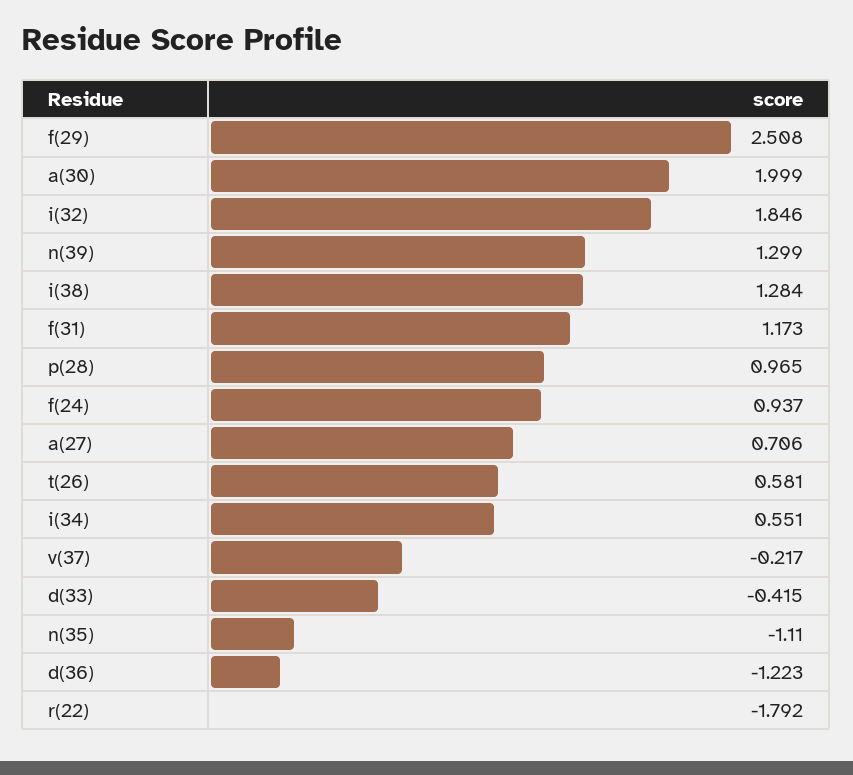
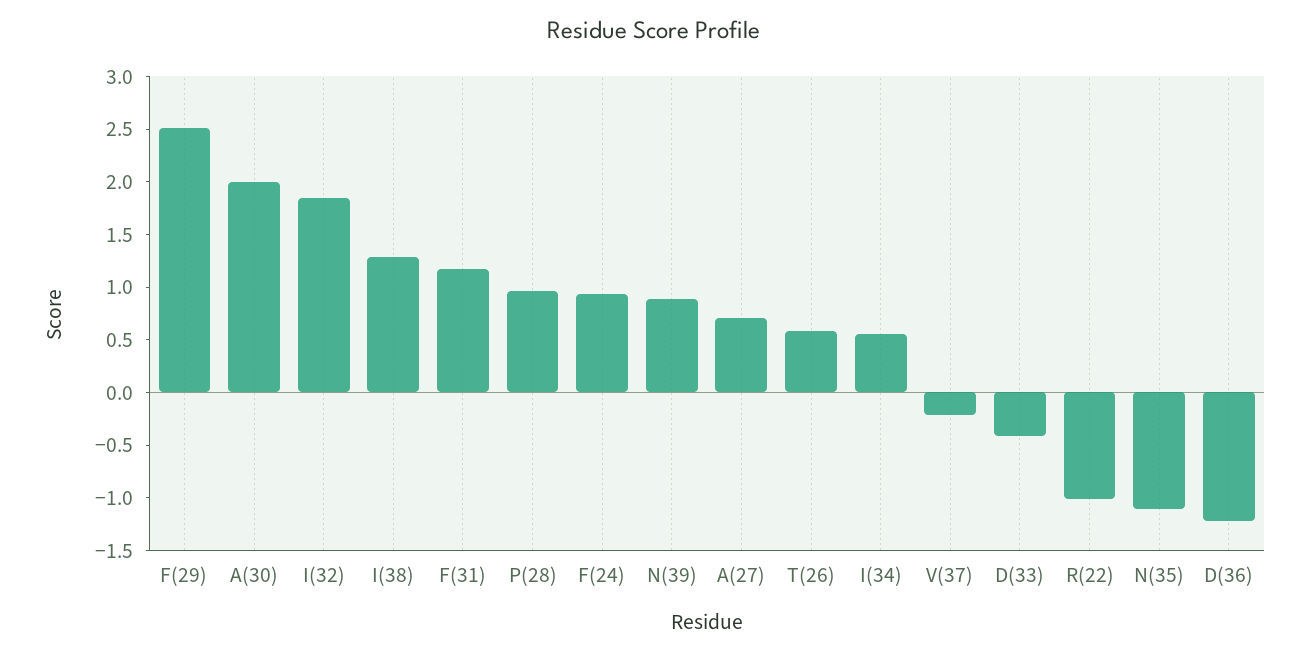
n(39): 1.299 -> 0.9
r(22): -1.792 -> -1

